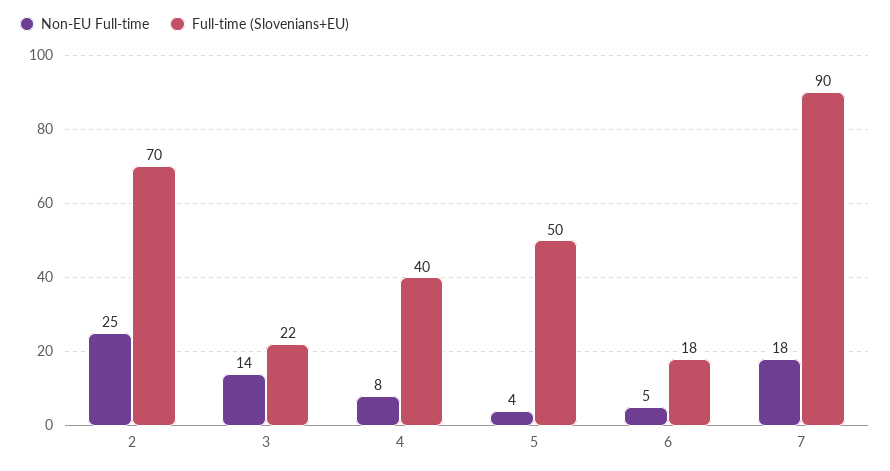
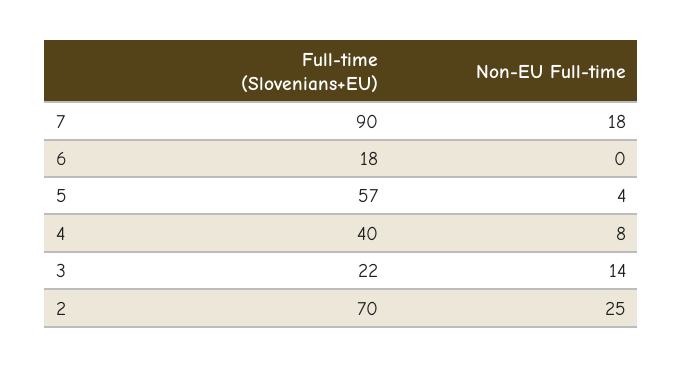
Full-time (Slovenians+EU), 5: 50 -> 57
Non-EU Full-time, 6: 5 -> 0

